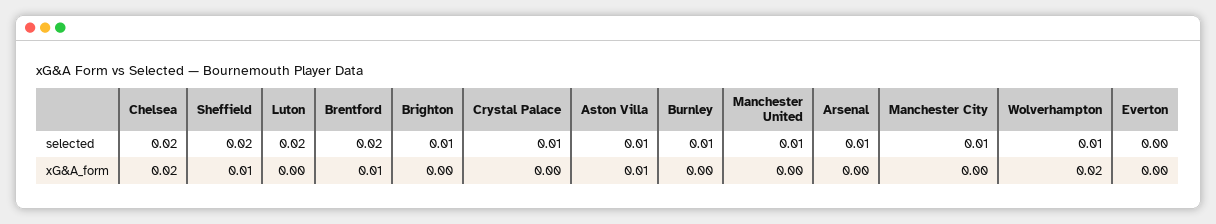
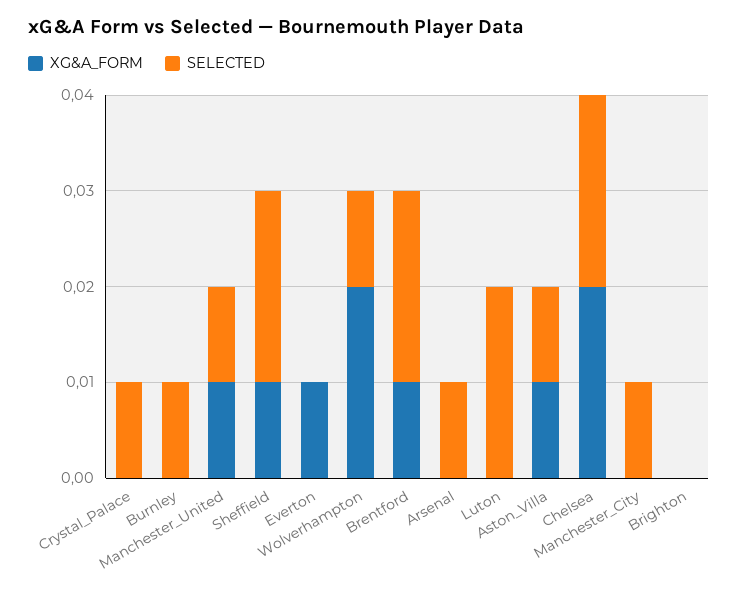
selected, Brighton: 0.01 -> 0
xG&A_form, Manchester United: 0 -> 0.01
xG&A_form, Everton: 0 -> 0.01

